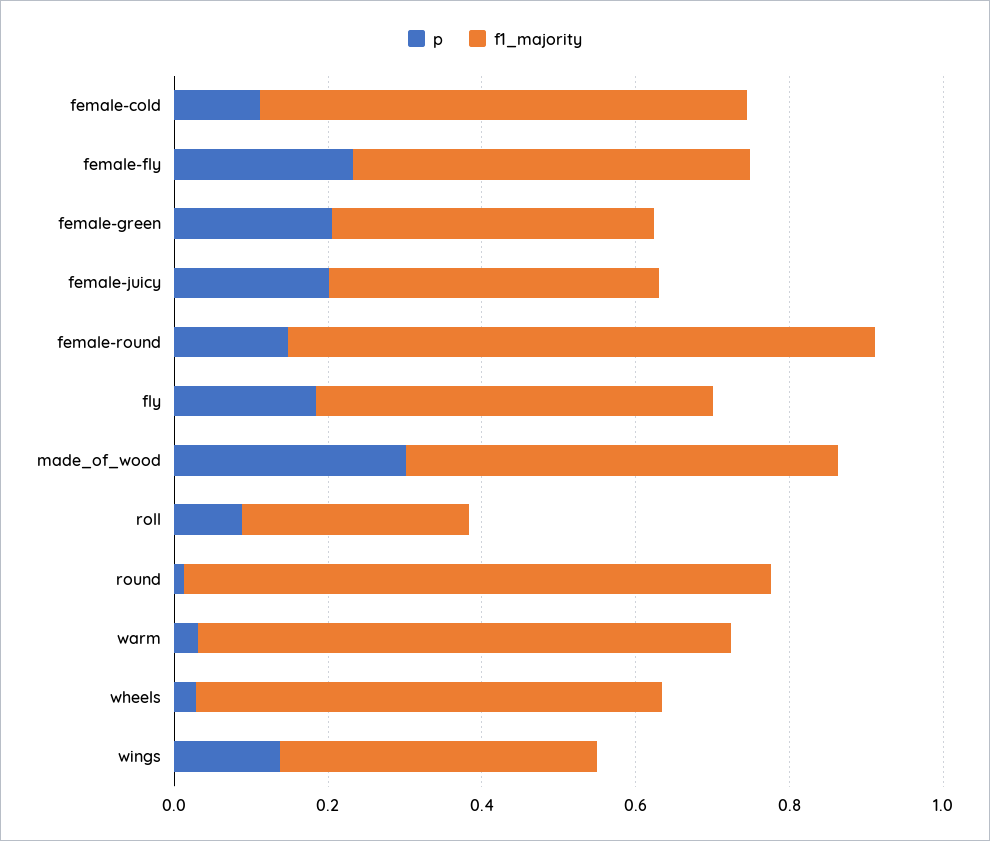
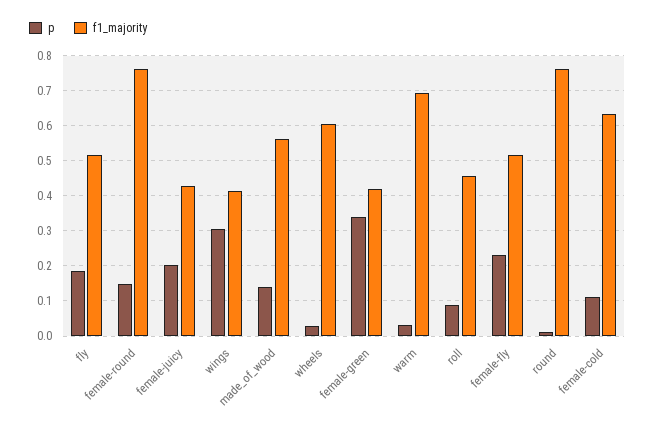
p, female-green: 0.2 -> 0.34
p, made_of_wood: 0.3 -> 0.14
f1_majority, roll: 0.3 -> 0.46
p, wings: 0.15 -> 0.3

